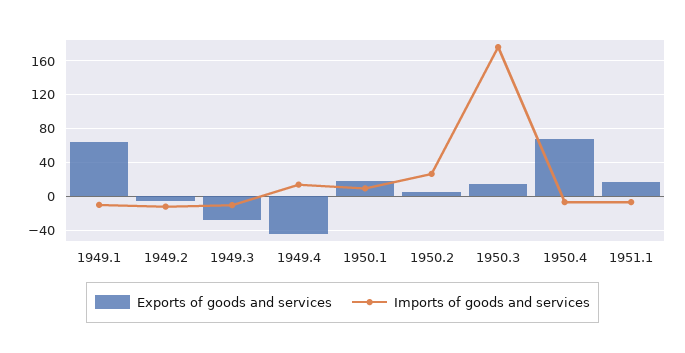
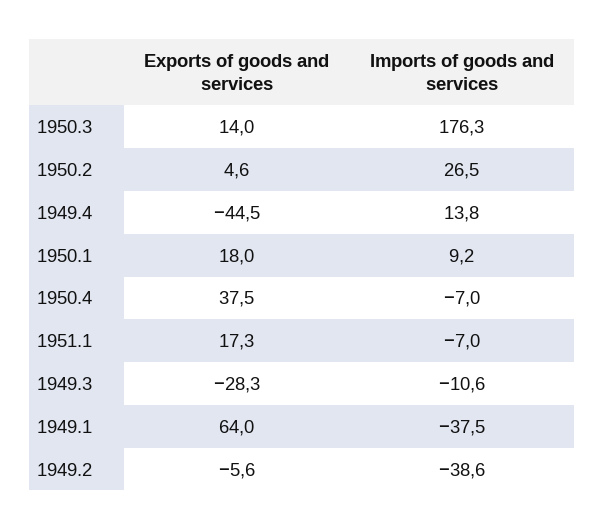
Imports of goods and services, 1949.1: -10 -> -37.5
Imports of goods and services, 1949.2: -10 -> -38.6
Exports of goods and services, 1950.4: 70 -> 37.5

